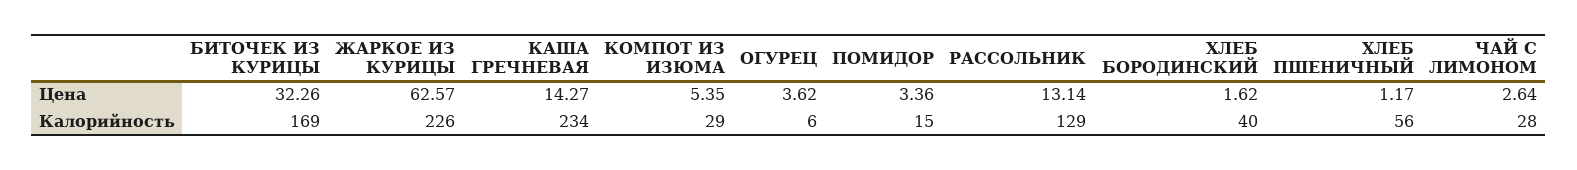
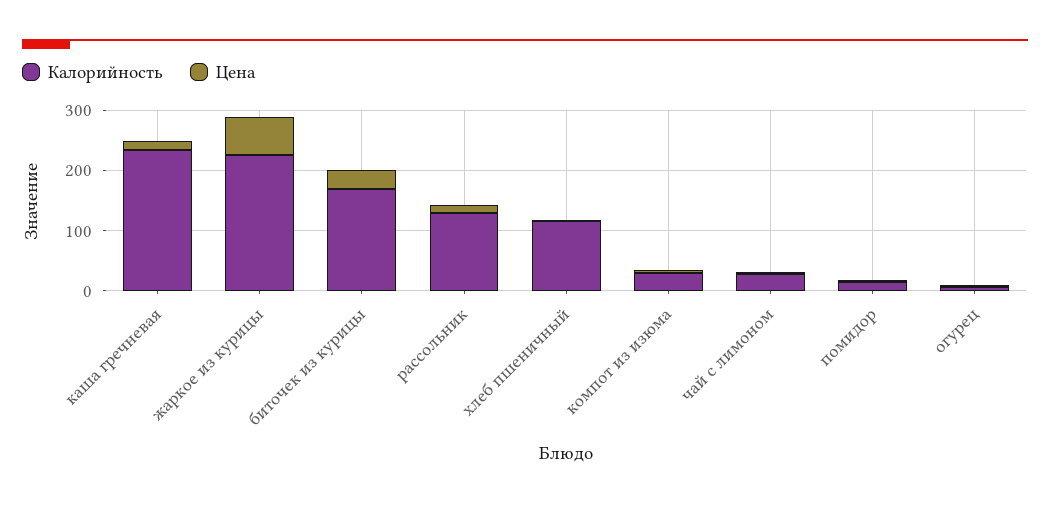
Цена, ХЛЕБ БОРОДИНСКИЙ: 1.62 -> none
Калорийность, ХЛЕБ БОРОДИНСКИЙ: 40 -> none
Калорийность, ХЛЕБ ПШЕНИЧНЫЙ: 56 -> 120

